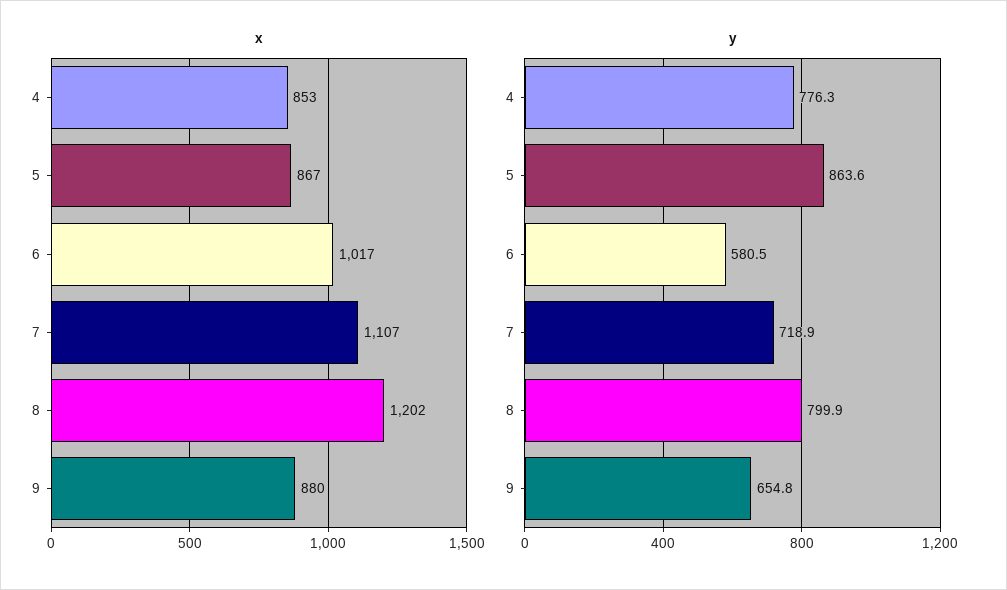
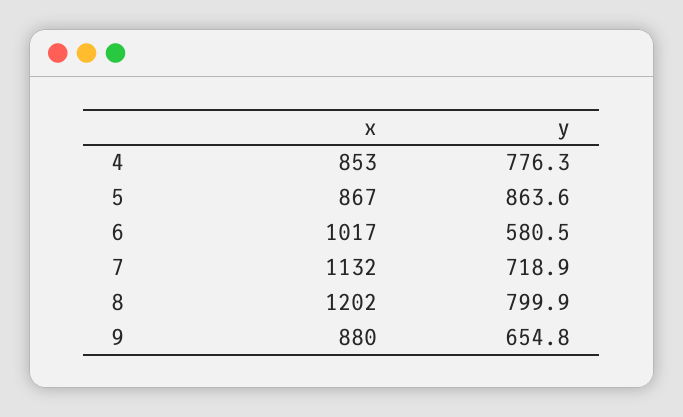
x, 7: 1107 -> 1132

